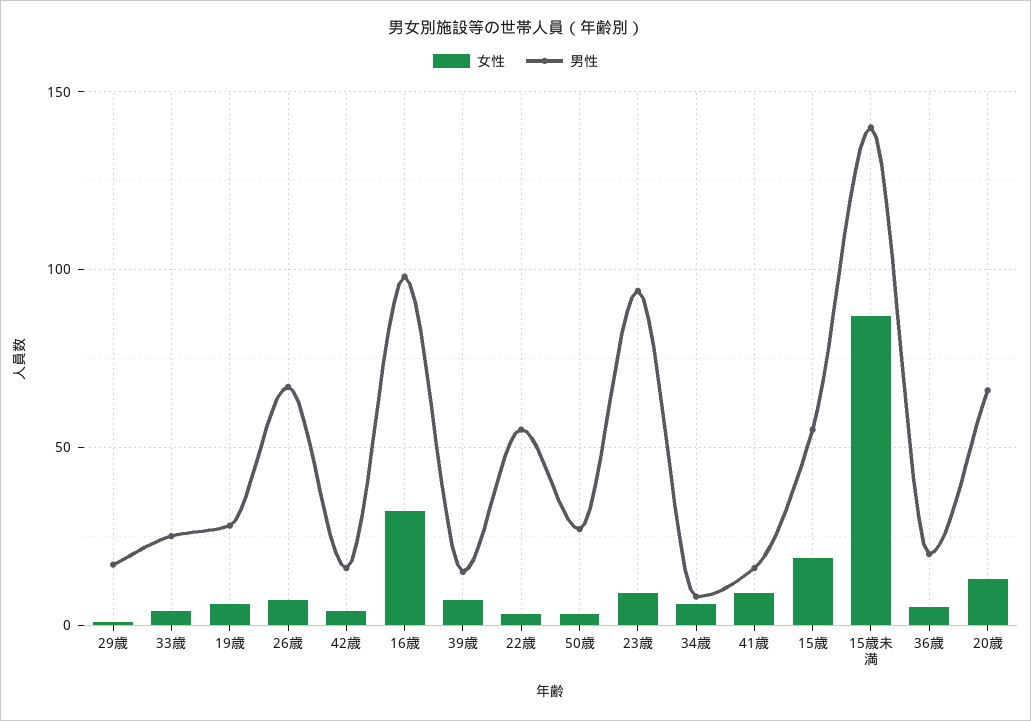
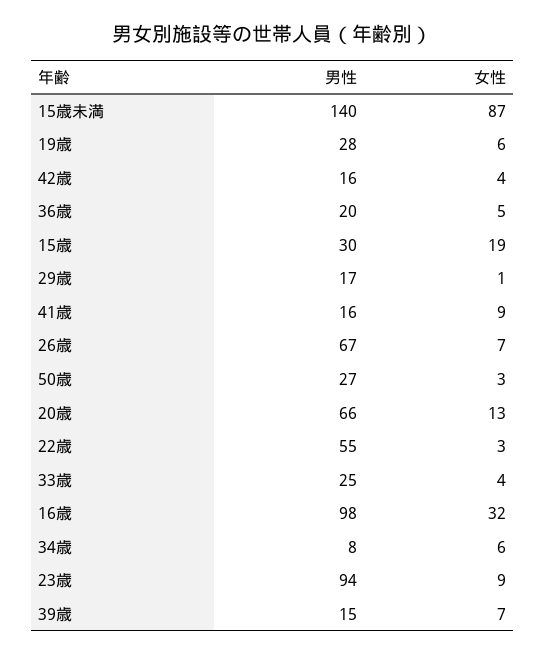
男性, 15歳: 55 -> 30

